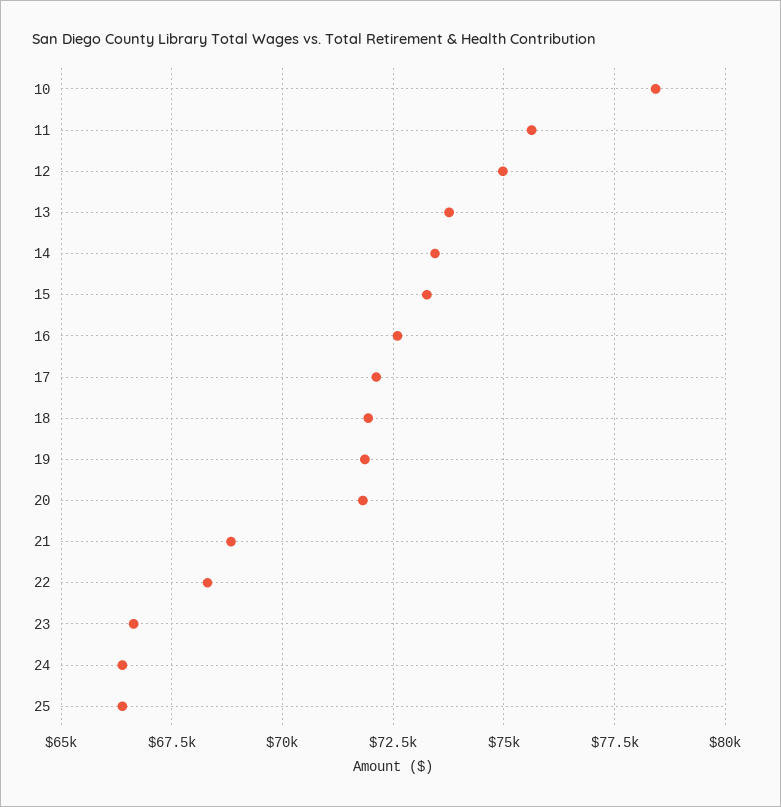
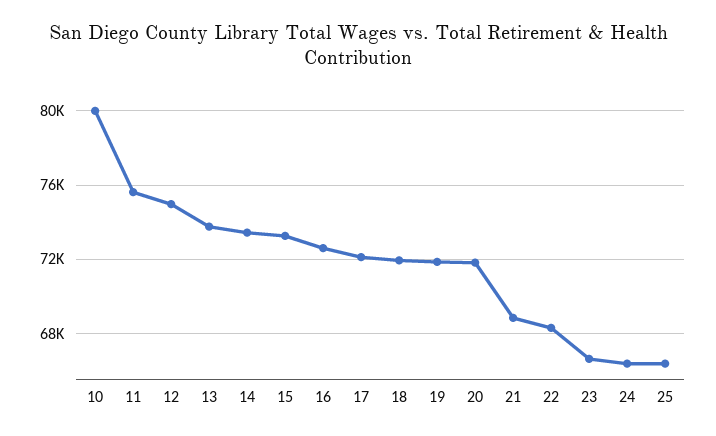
10: 78500 -> 80000

